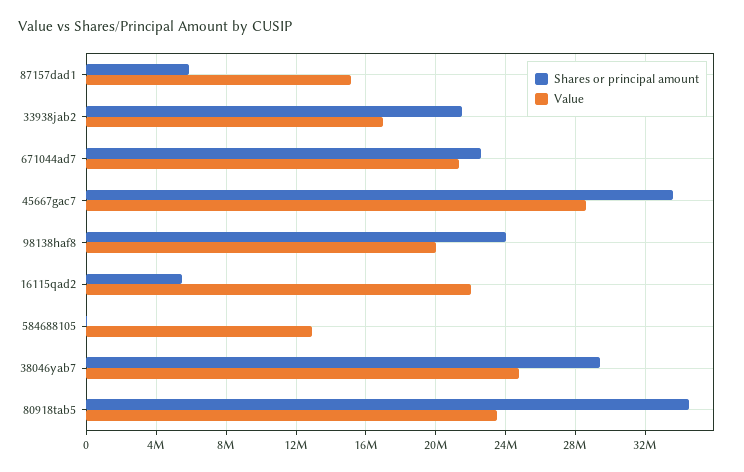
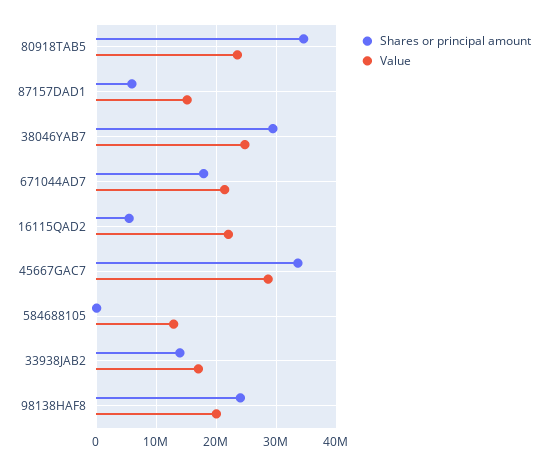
Shares or principal amount, 33938jab2: 21500000 -> 14000000
Shares or principal amount, 671044ad7: 22500000 -> 18000000

